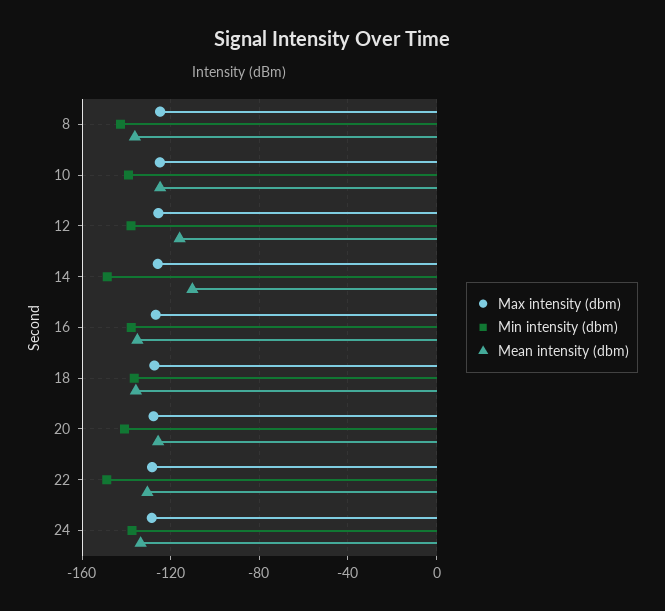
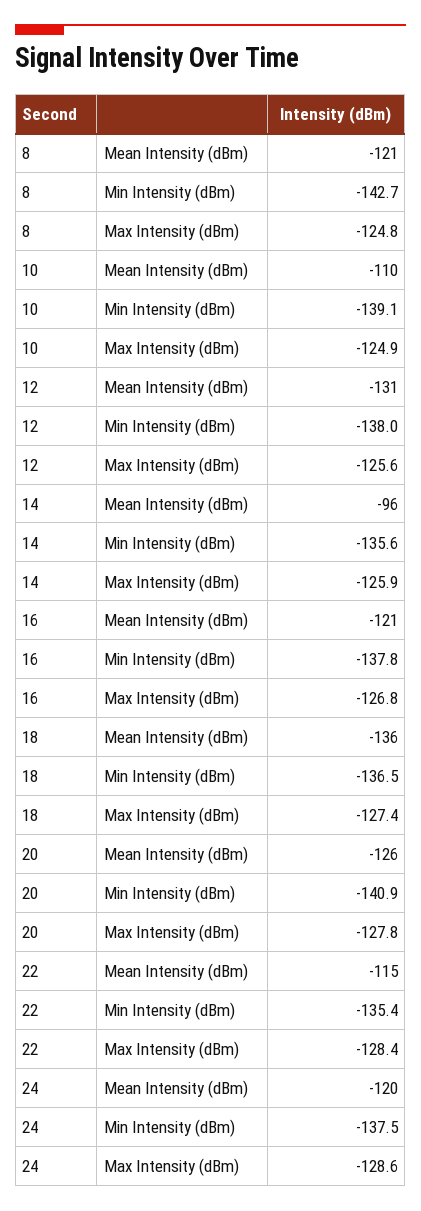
Mean intensity (dbm), 8: -135 -> -121
Mean intensity (dbm), 10: -125 -> -110
Mean intensity (dbm), 12: -115 -> -131
Min intensity (dbm), 14: -150 -> -135.6
Mean intensity (dbm), 14: -110 -> -96
Mean intensity (dbm), 16: -135 -> -121
Min intensity (dbm), 22: -150 -> -135.4
Mean intensity (dbm), 22: -130 -> -115
Mean intensity (dbm), 24: -135 -> -120

